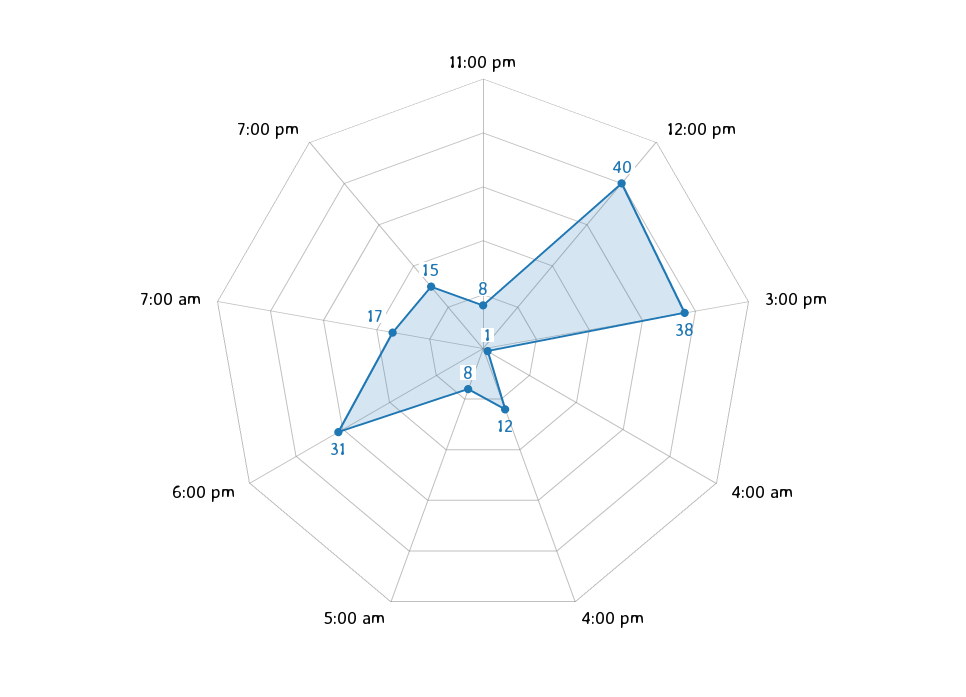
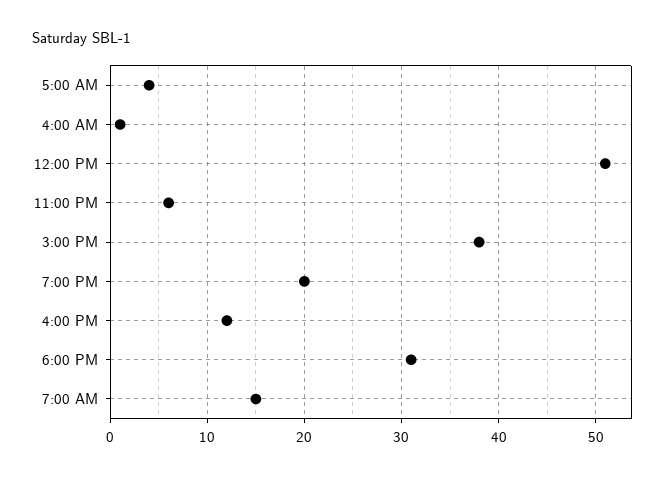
11:00 pm: 8 -> 6
12:00 pm: 40 -> 51
5:00 am: 8 -> 4
7:00 am: 17 -> 15
7:00 pm: 15 -> 20

